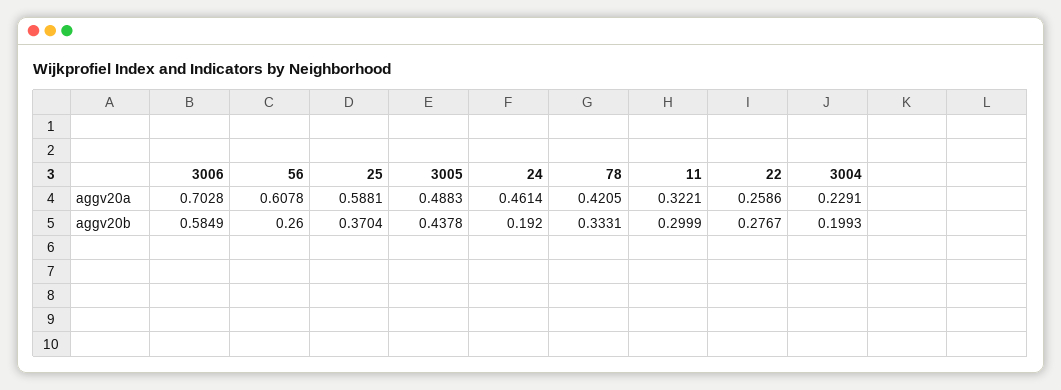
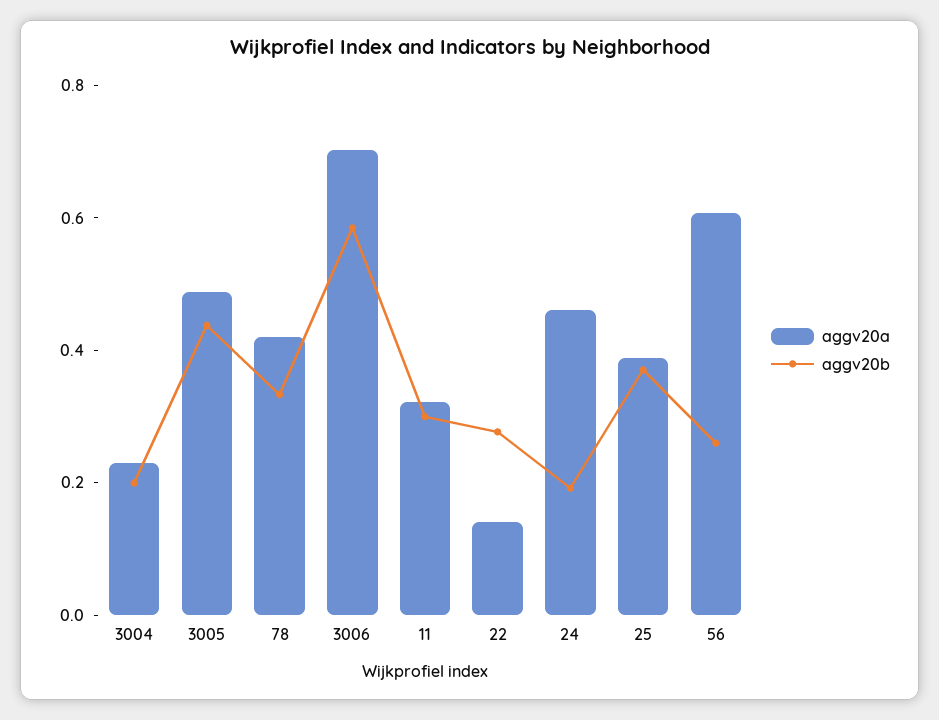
aggv20a, 25: 0.5881 -> 0.4
aggv20a, 22: 0.2586 -> 0.15

